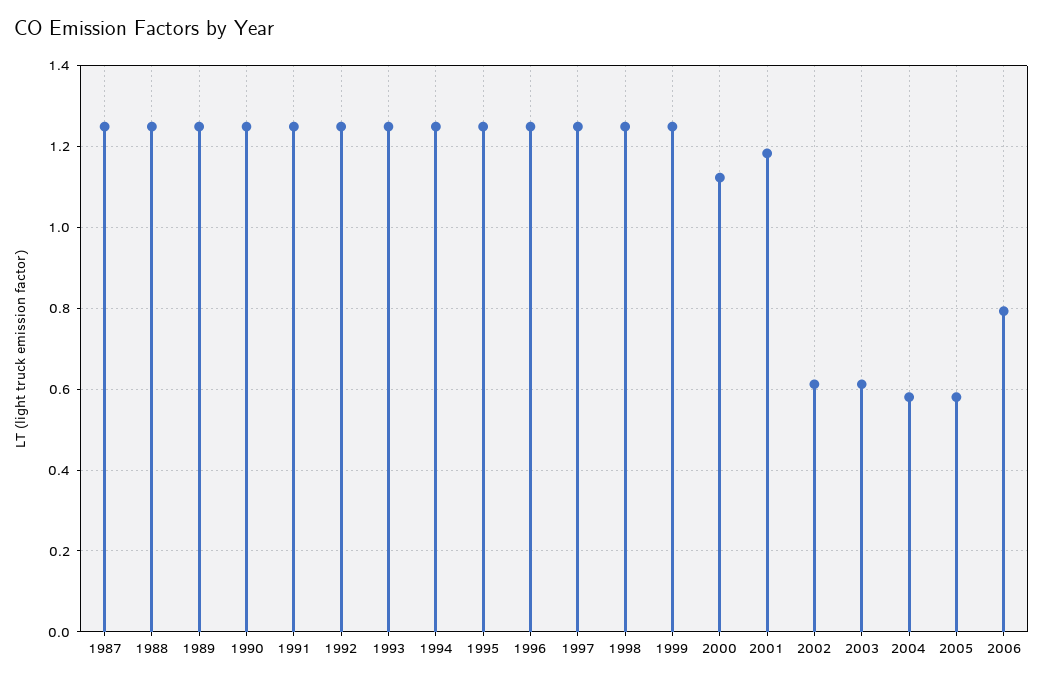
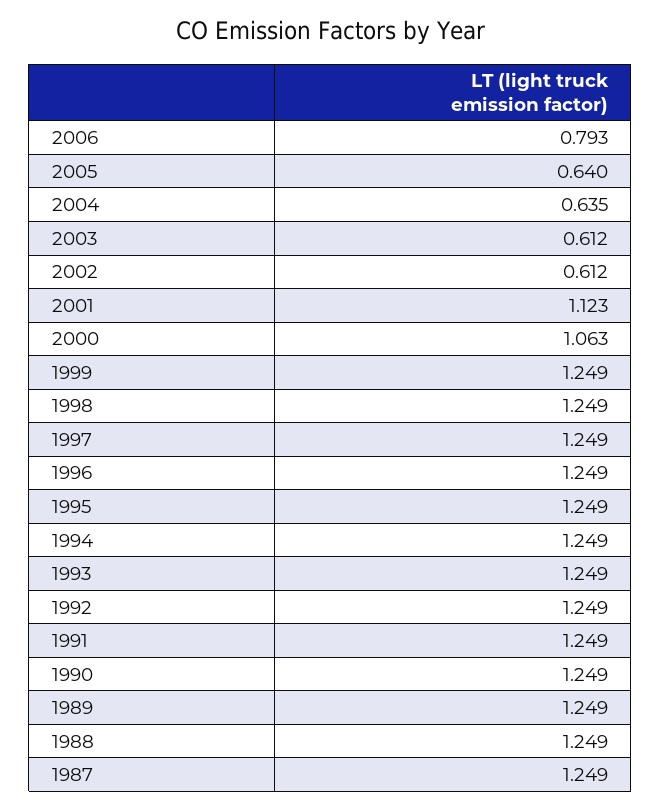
2000: 1.12 -> 1.063
2001: 1.18 -> 1.123
2004: 0.58 -> 0.635
2005: 0.58 -> 0.64

